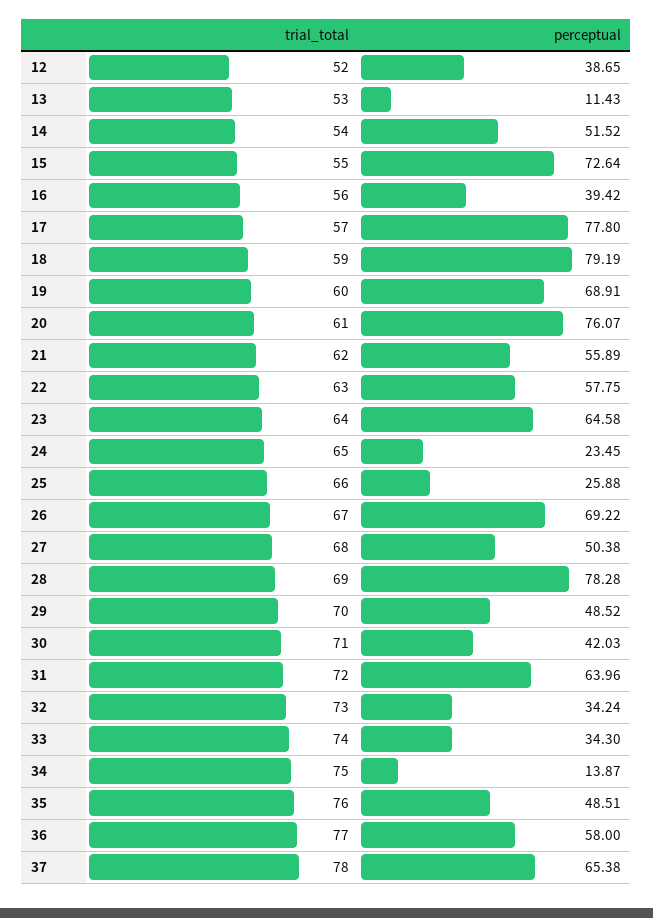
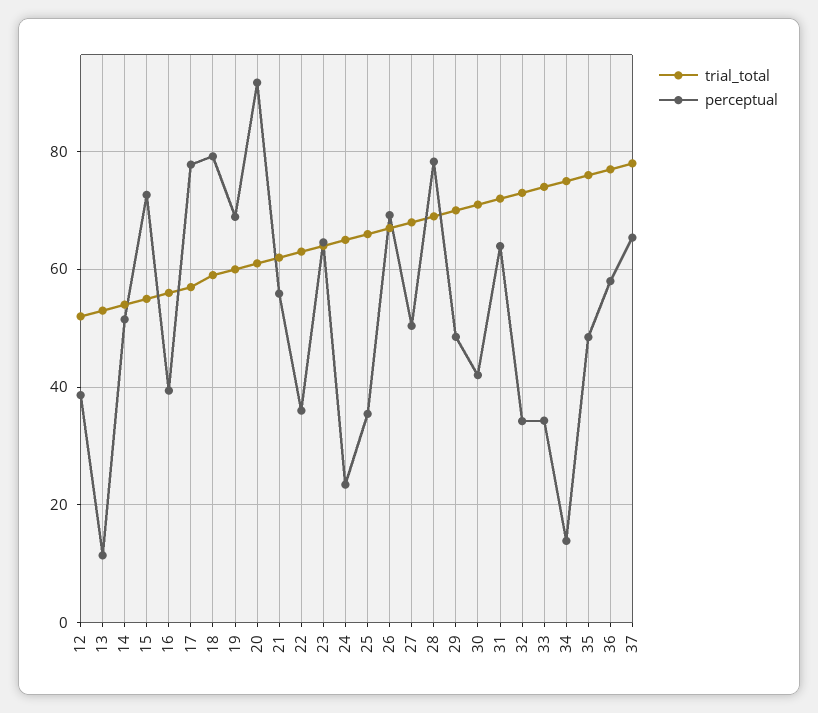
perceptual, 20: 76.07 -> 92
perceptual, 22: 57.75 -> 36
perceptual, 25: 25.88 -> 36

